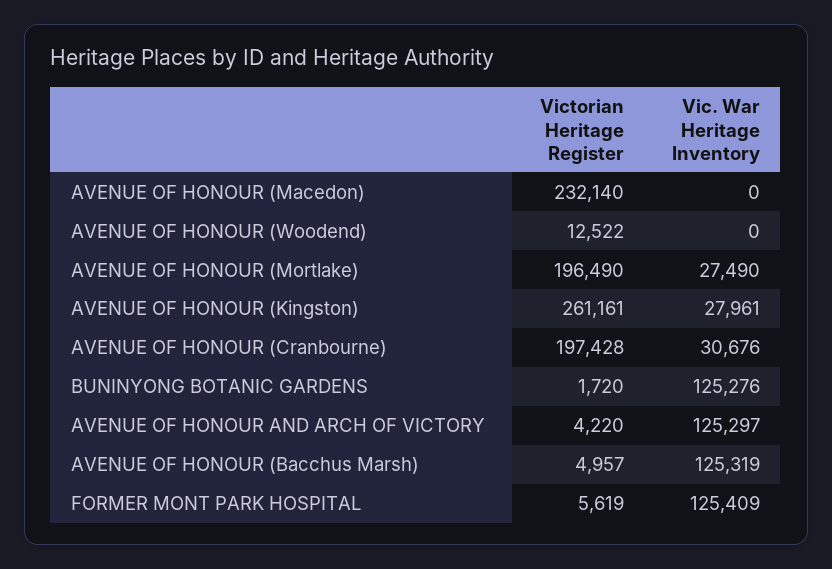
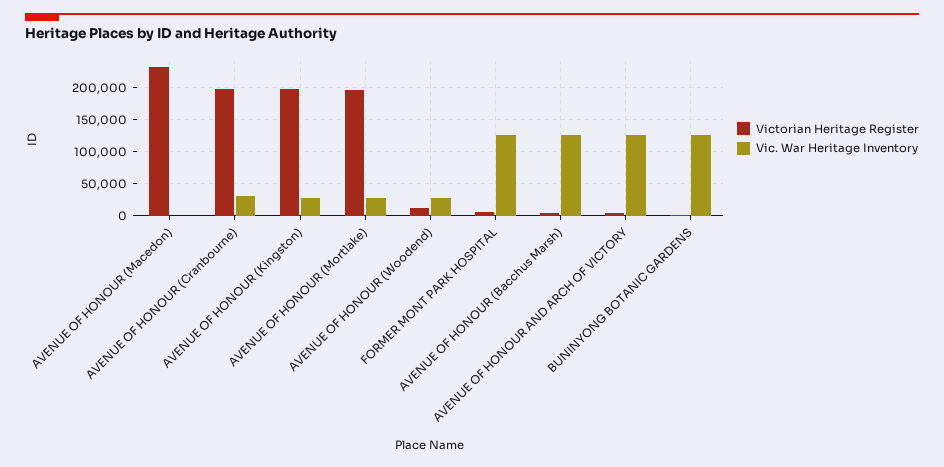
Vic. War Heritage Inventory, AVENUE OF HONOUR (Woodend): 0 -> 30000
Victorian Heritage Register, AVENUE OF HONOUR (Kingston): 261161 -> 200000

